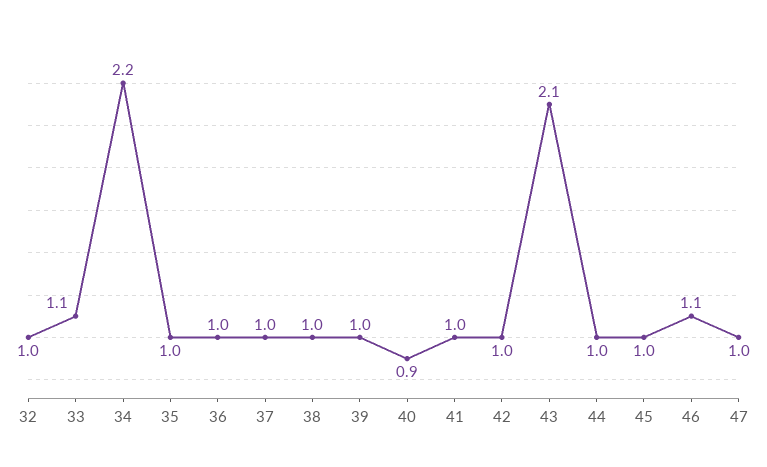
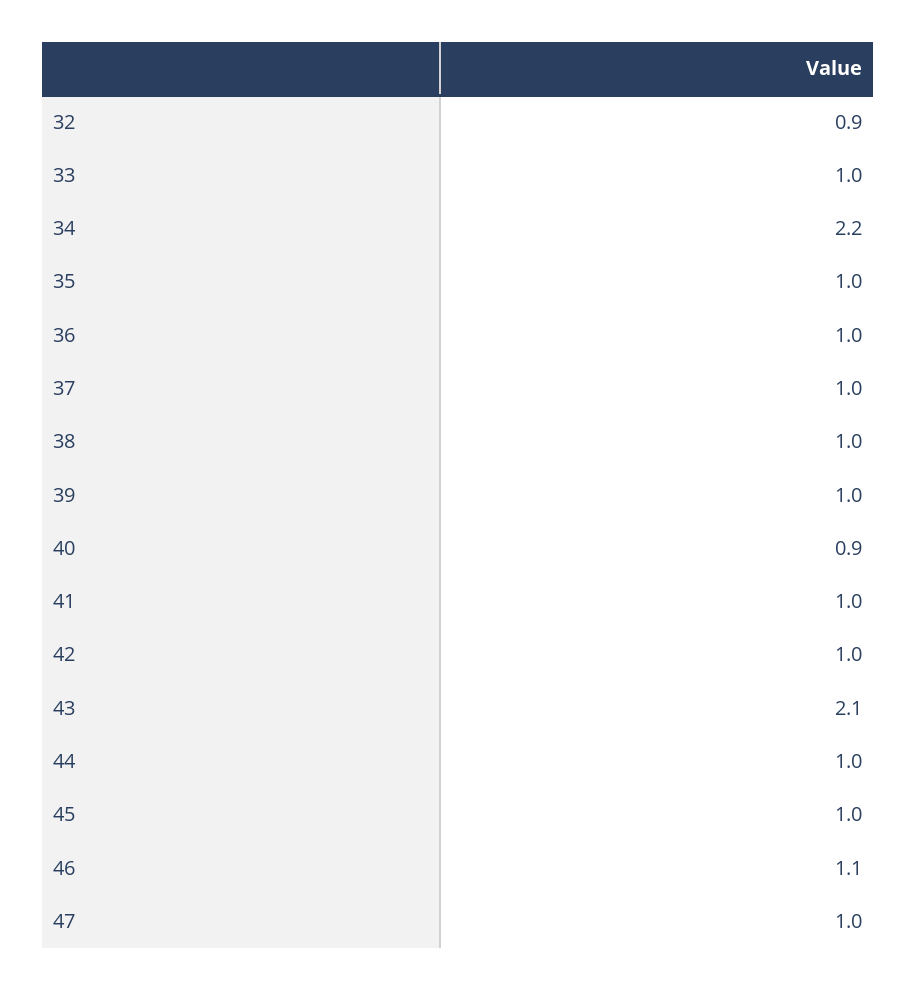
32: 1 -> 0.9
33: 1.1 -> 1

